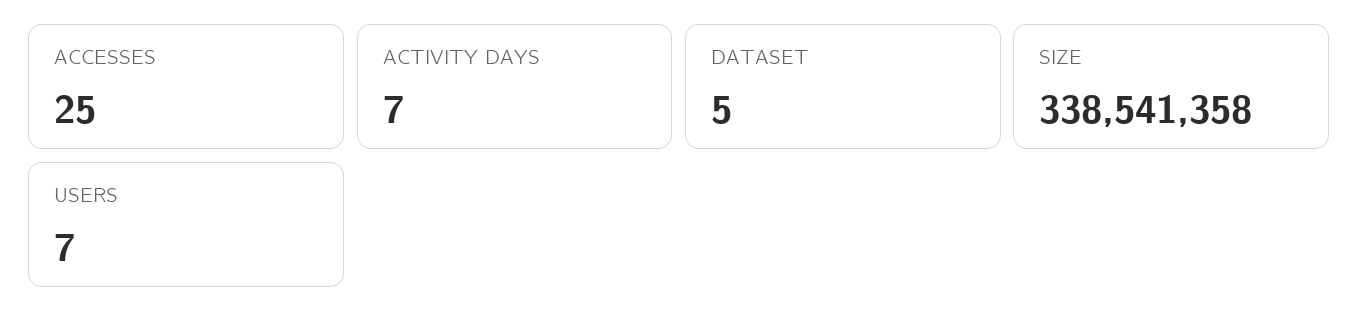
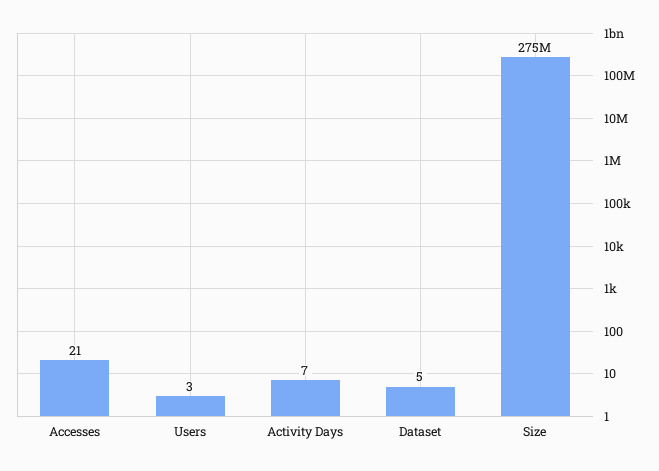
ACCESSES: 25 -> 21
SIZE: 338541358 -> 275000000
USERS: 7 -> 3

